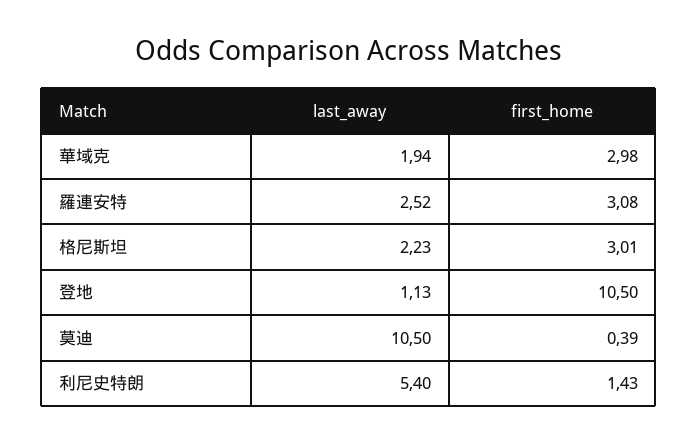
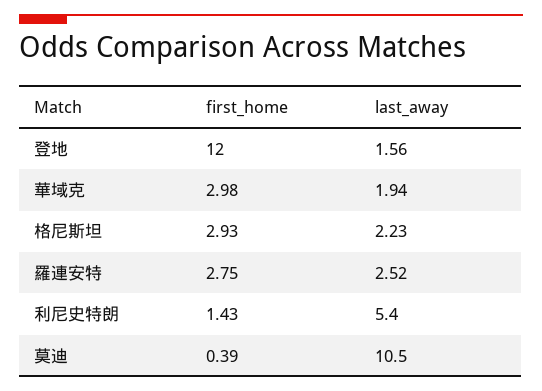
first_home, 羅連安特: 3.08 -> 2.75
first_home, 格尼斯坦: 3.01 -> 2.93
last_away, 登地: 1.13 -> 1.56
first_home, 登地: 10.5 -> 12

